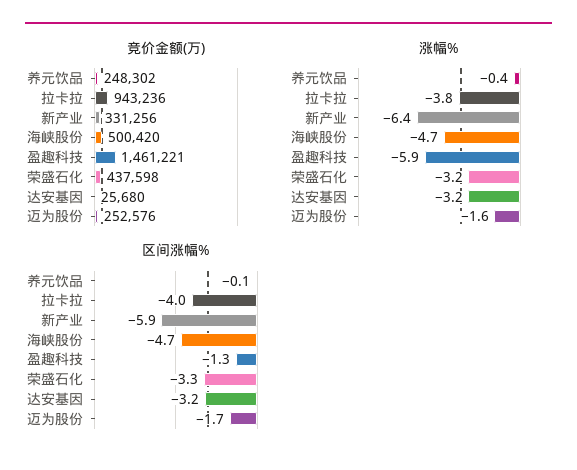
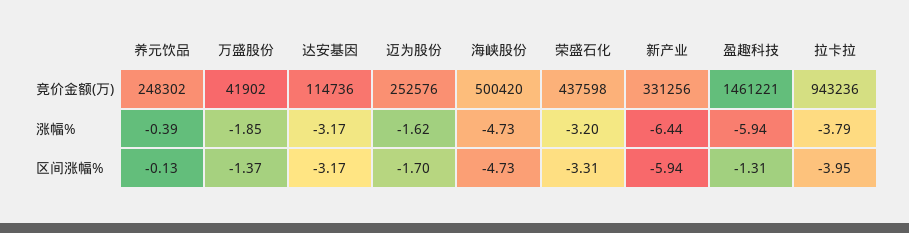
竞价金额(万), 达安基因: 25680 -> 114736
竞价金额(万), 万盛股份: none -> 41902
涨幅%, 万盛股份: none -> -1.85
区间涨幅%, 万盛股份: none -> -1.37

